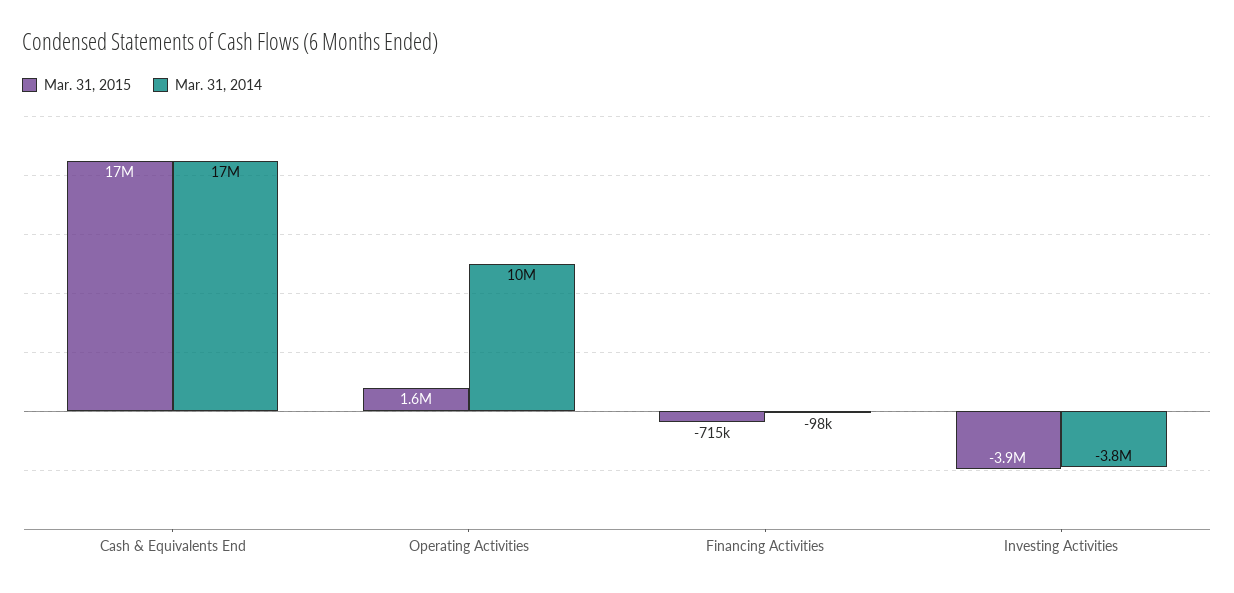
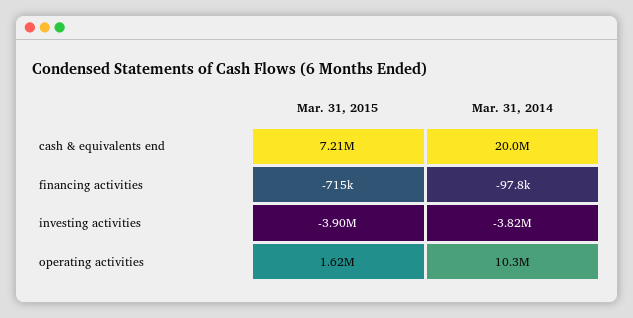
Mar. 31, 2015, Cash & Equivalents End: 17000000 -> 7210000
Mar. 31, 2014, Cash & Equivalents End: 17000000 -> 20000000

